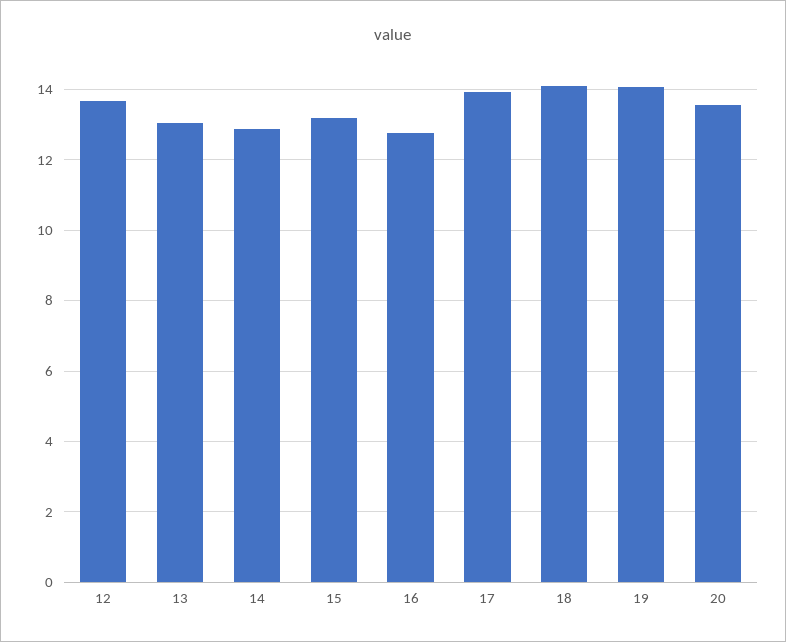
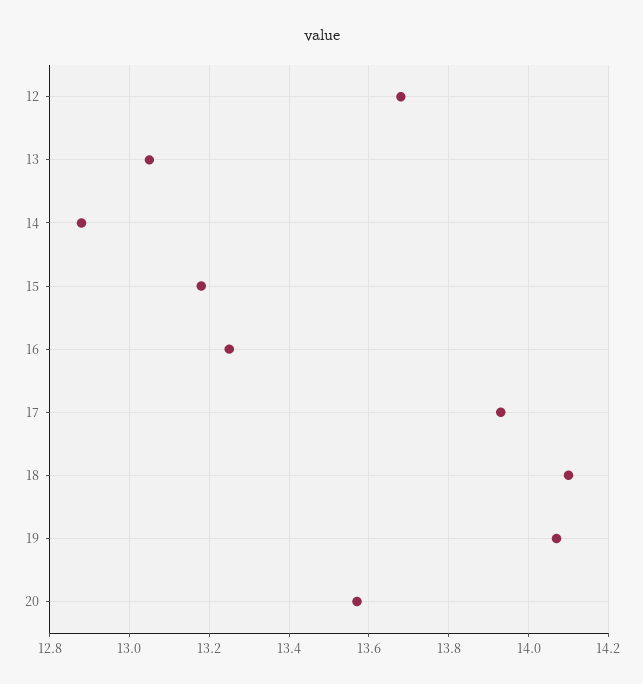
16: 12.8 -> 13.25

